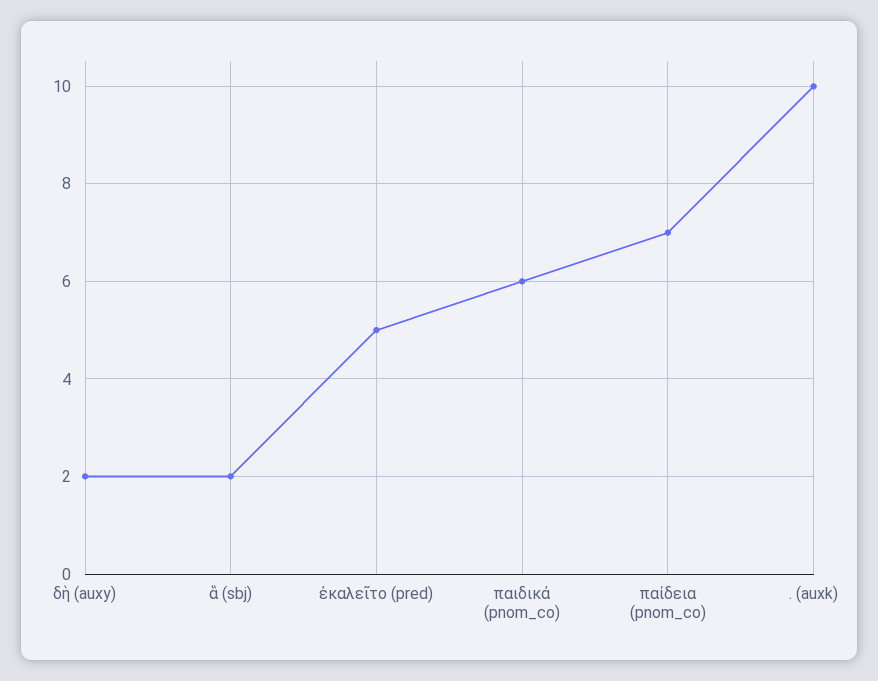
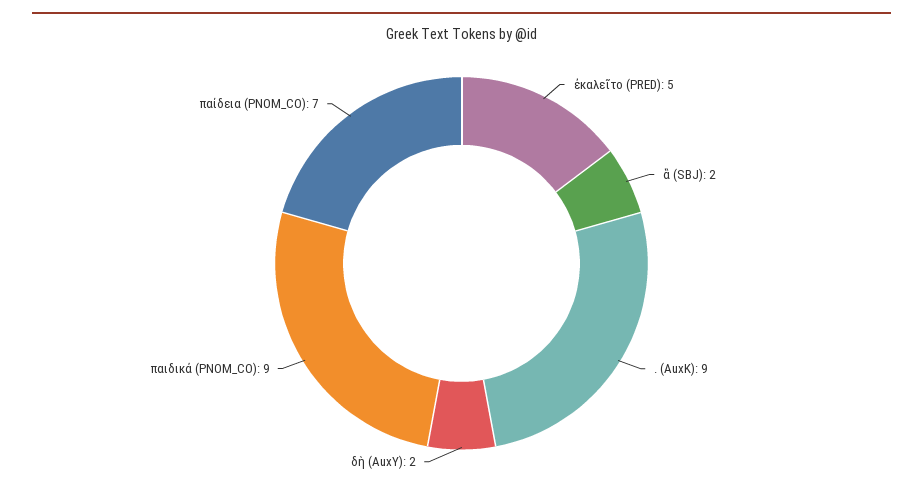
παιδικά (pnom_co): 6 -> 9
. (auxk): 10 -> 9

